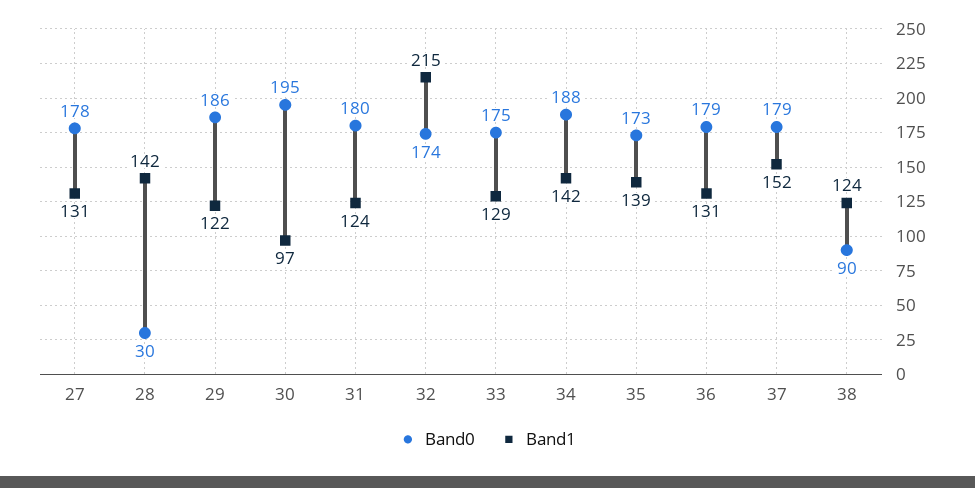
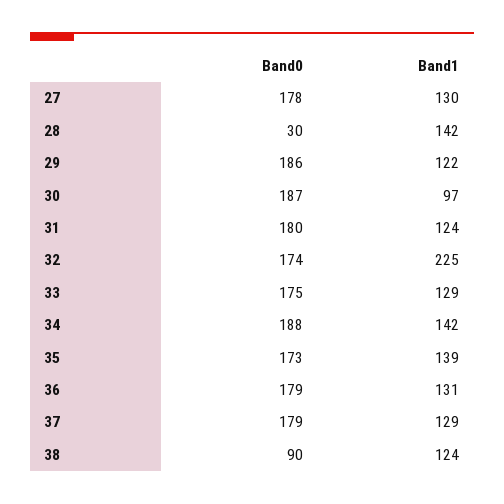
Band1, 27: 131 -> 130
Band0, 30: 195 -> 187
Band1, 32: 215 -> 225
Band1, 37: 152 -> 129

